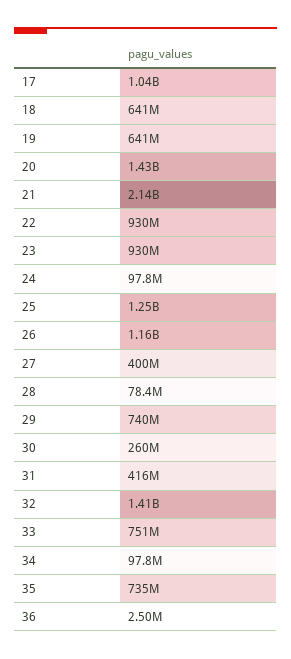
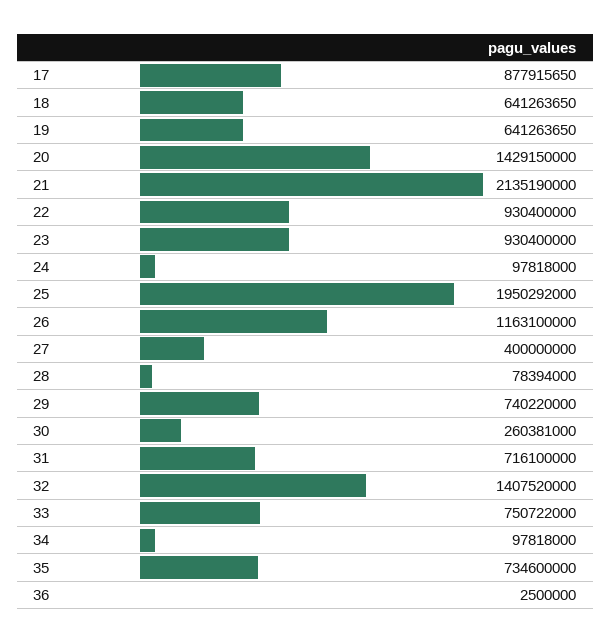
17: 1040000000 -> 877915650
25: 1250000000 -> 1950292000
31: 416000000 -> 716100000

